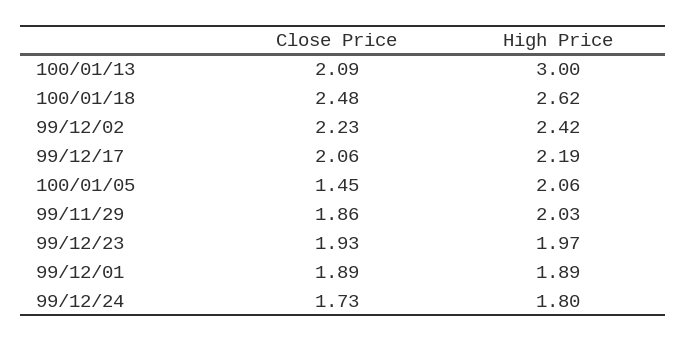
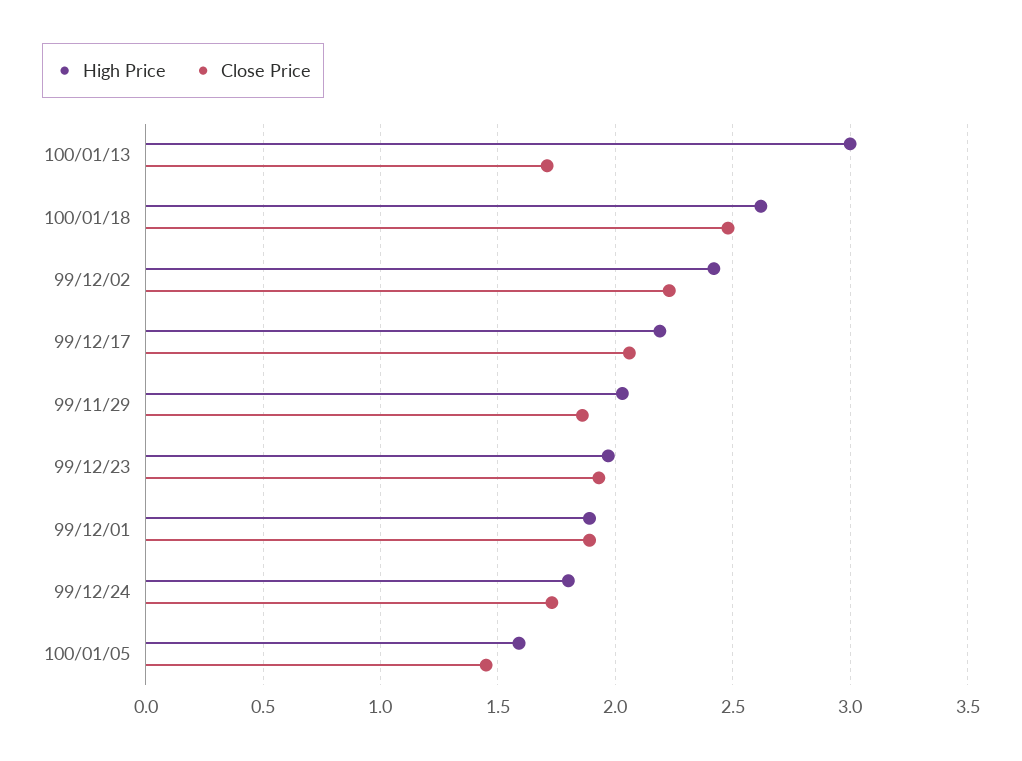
Close Price, 100/01/13: 2.09 -> 1.7
High Price, 100/01/05: 2.06 -> 1.6

